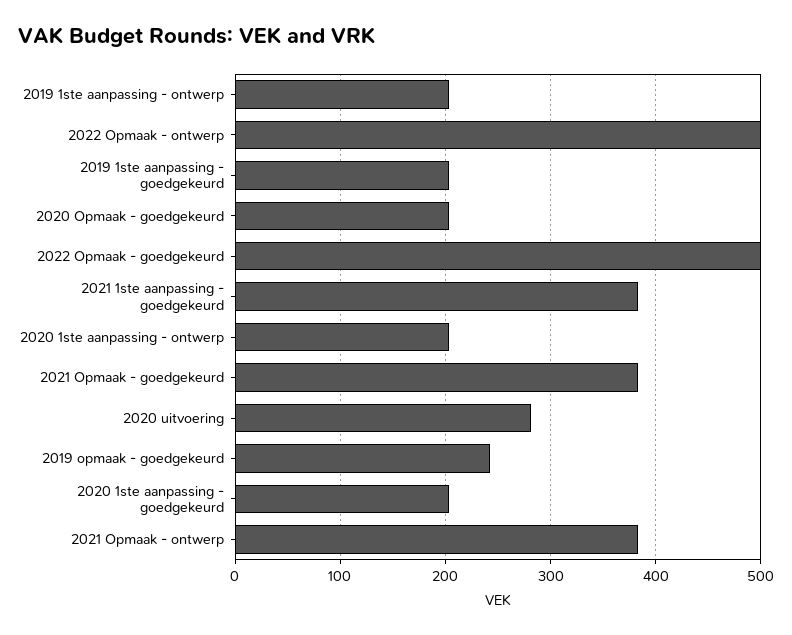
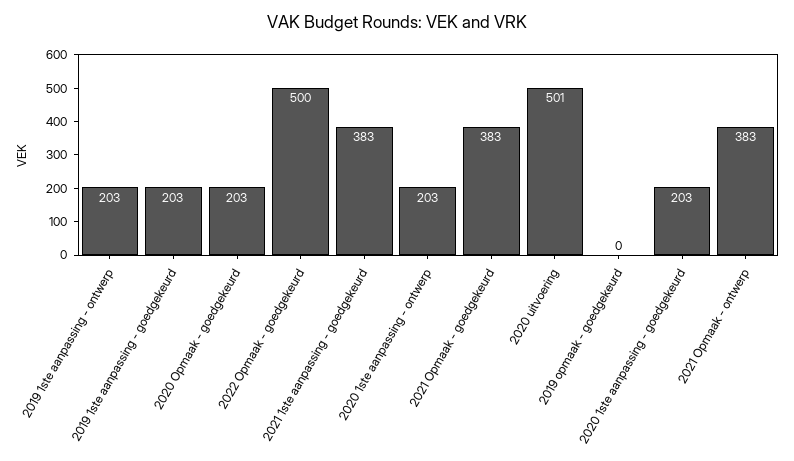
2022 Opmaak - ontwerp: 500 -> none
2020 uitvoering: 280 -> 501
2019 opmaak - goedgekeurd: 240 -> 0

